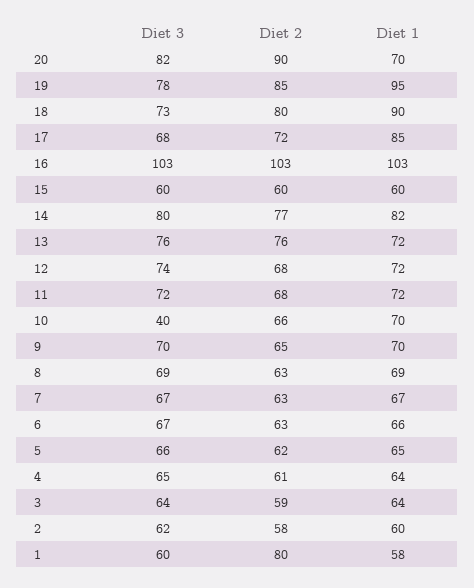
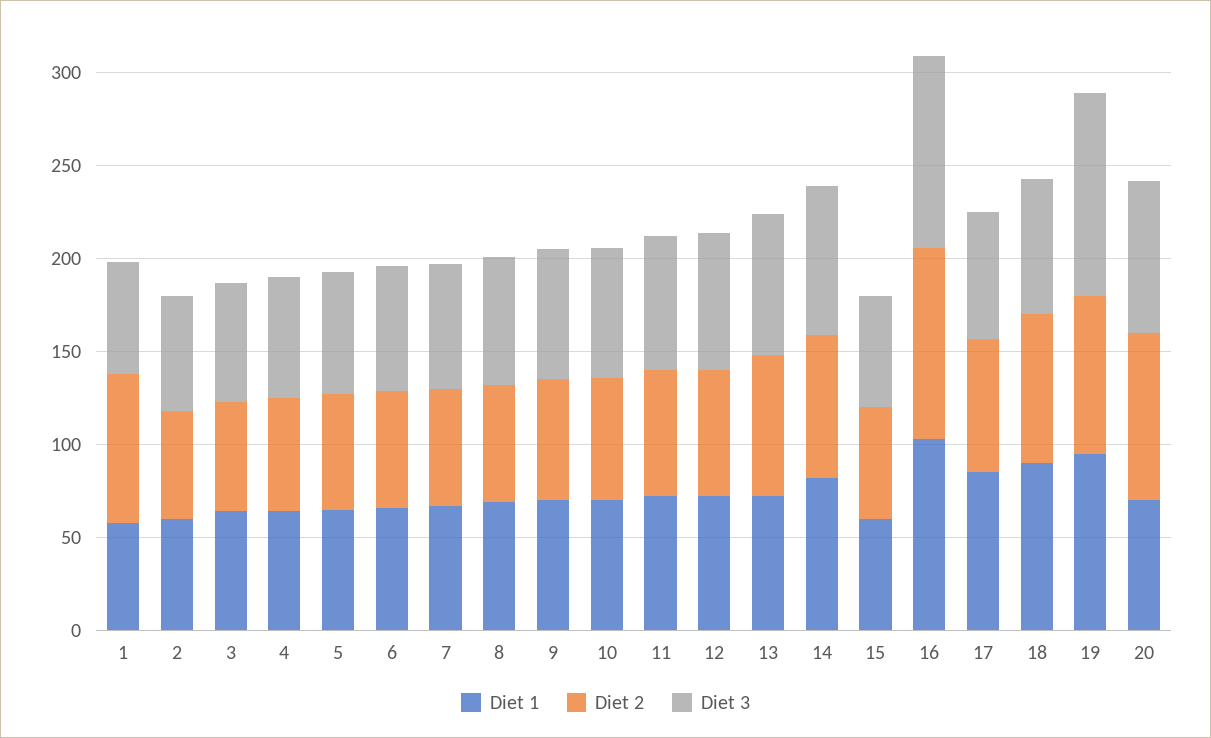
Diet 3, 19: 78 -> 110
Diet 3, 10: 40 -> 70

